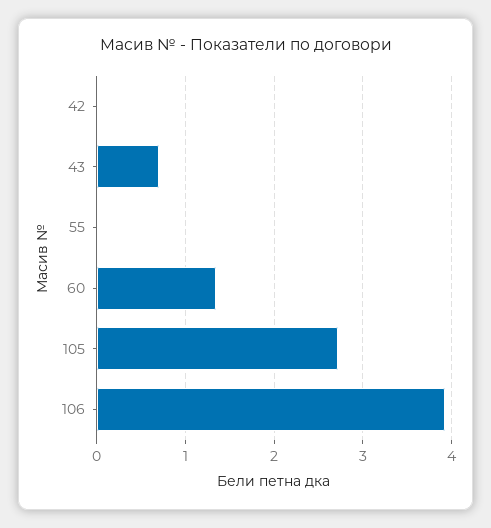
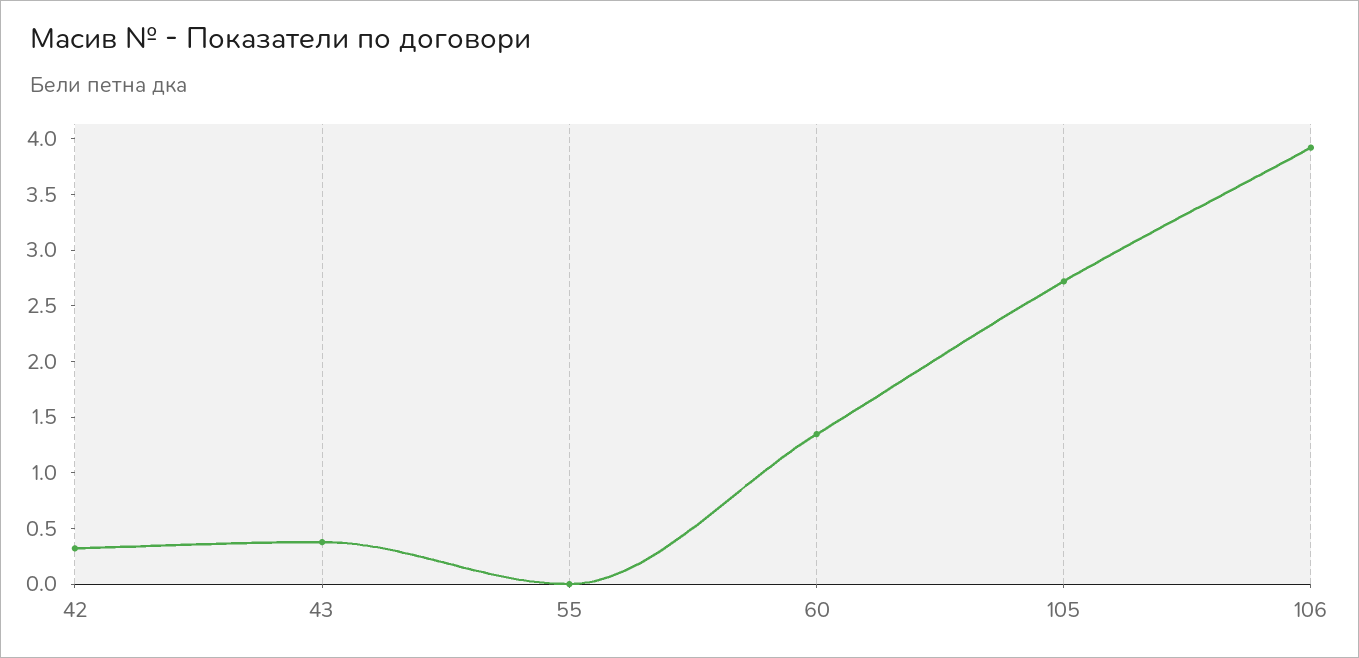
42: 0 -> 0.3
43: 0.7 -> 0.4

